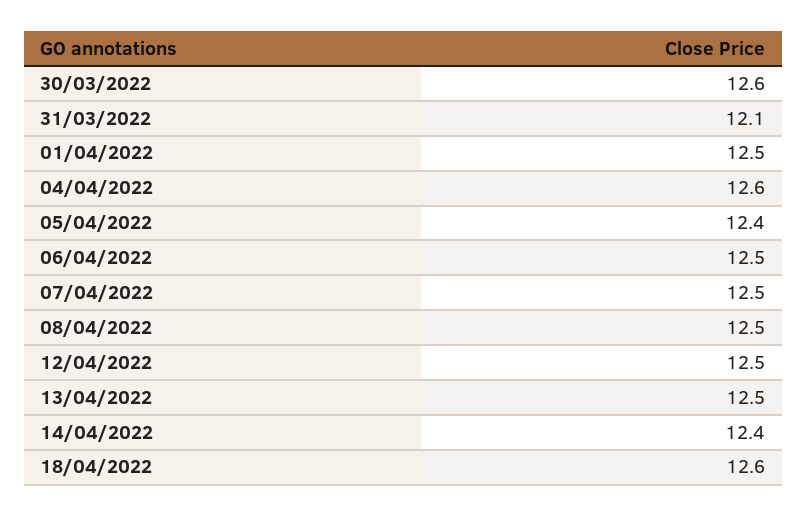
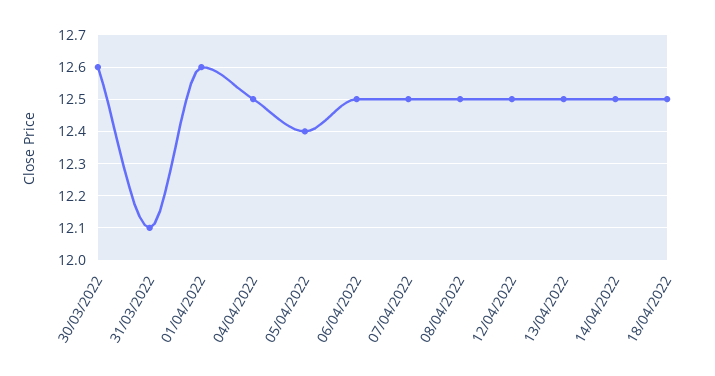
01/04/2022: 12.5 -> 12.6
04/04/2022: 12.6 -> 12.5
14/04/2022: 12.4 -> 12.5
18/04/2022: 12.6 -> 12.5

